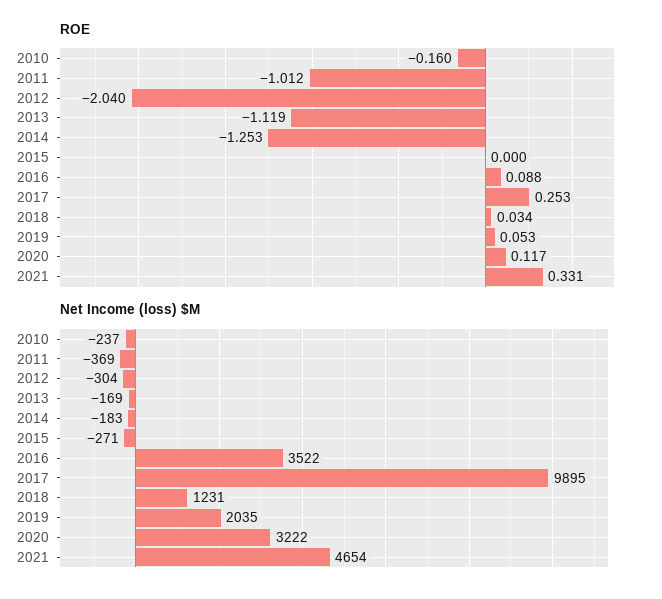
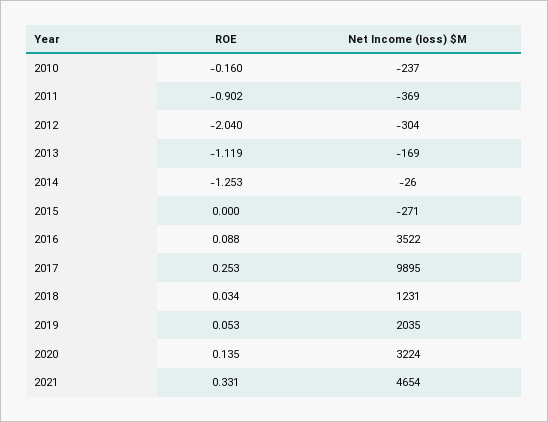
ROE, 2011: -1.012 -> -0.902
ROE, 2020: 0.117 -> 0.135
Net Income (loss) $M, 2014: -183 -> -26
Net Income (loss) $M, 2020: 3222 -> 3224

